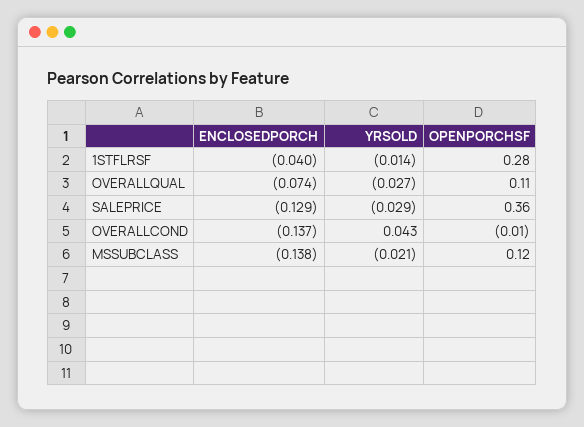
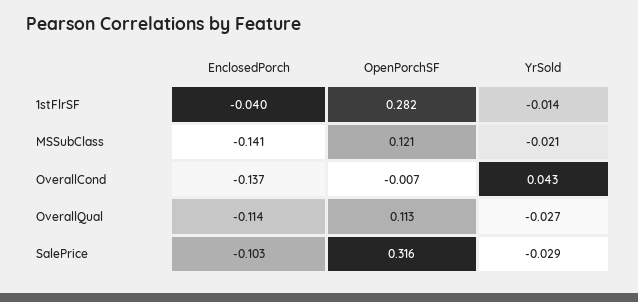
ENCLOSEDPORCH, OVERALLQUAL: -0.074 -> -0.114
ENCLOSEDPORCH, SALEPRICE: -0.129 -> -0.103
OPENPORCHSF, SALEPRICE: 0.36 -> 0.316
ENCLOSEDPORCH, MSSUBCLASS: -0.138 -> -0.141

